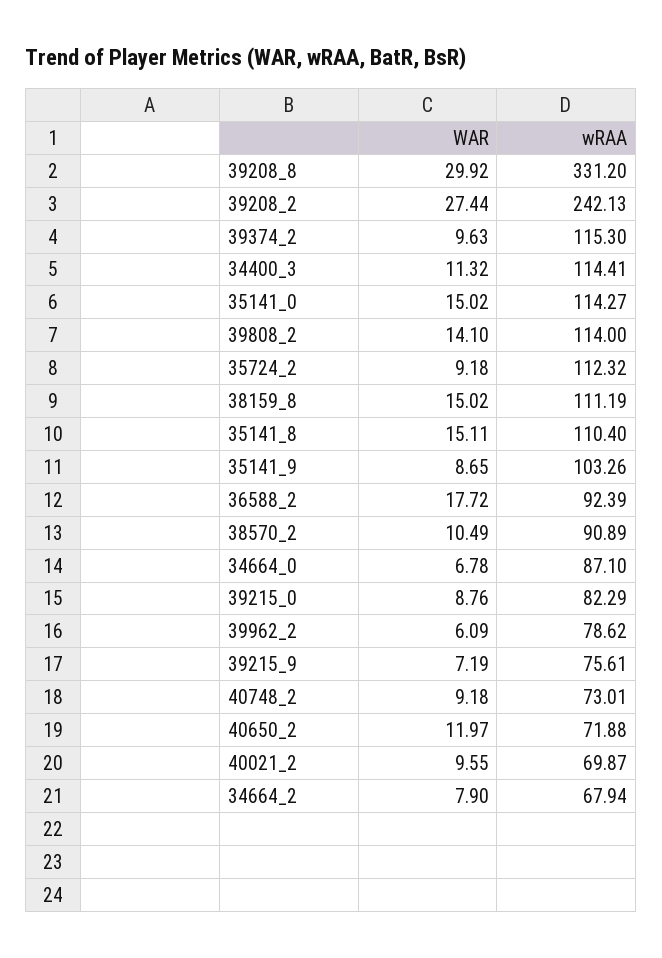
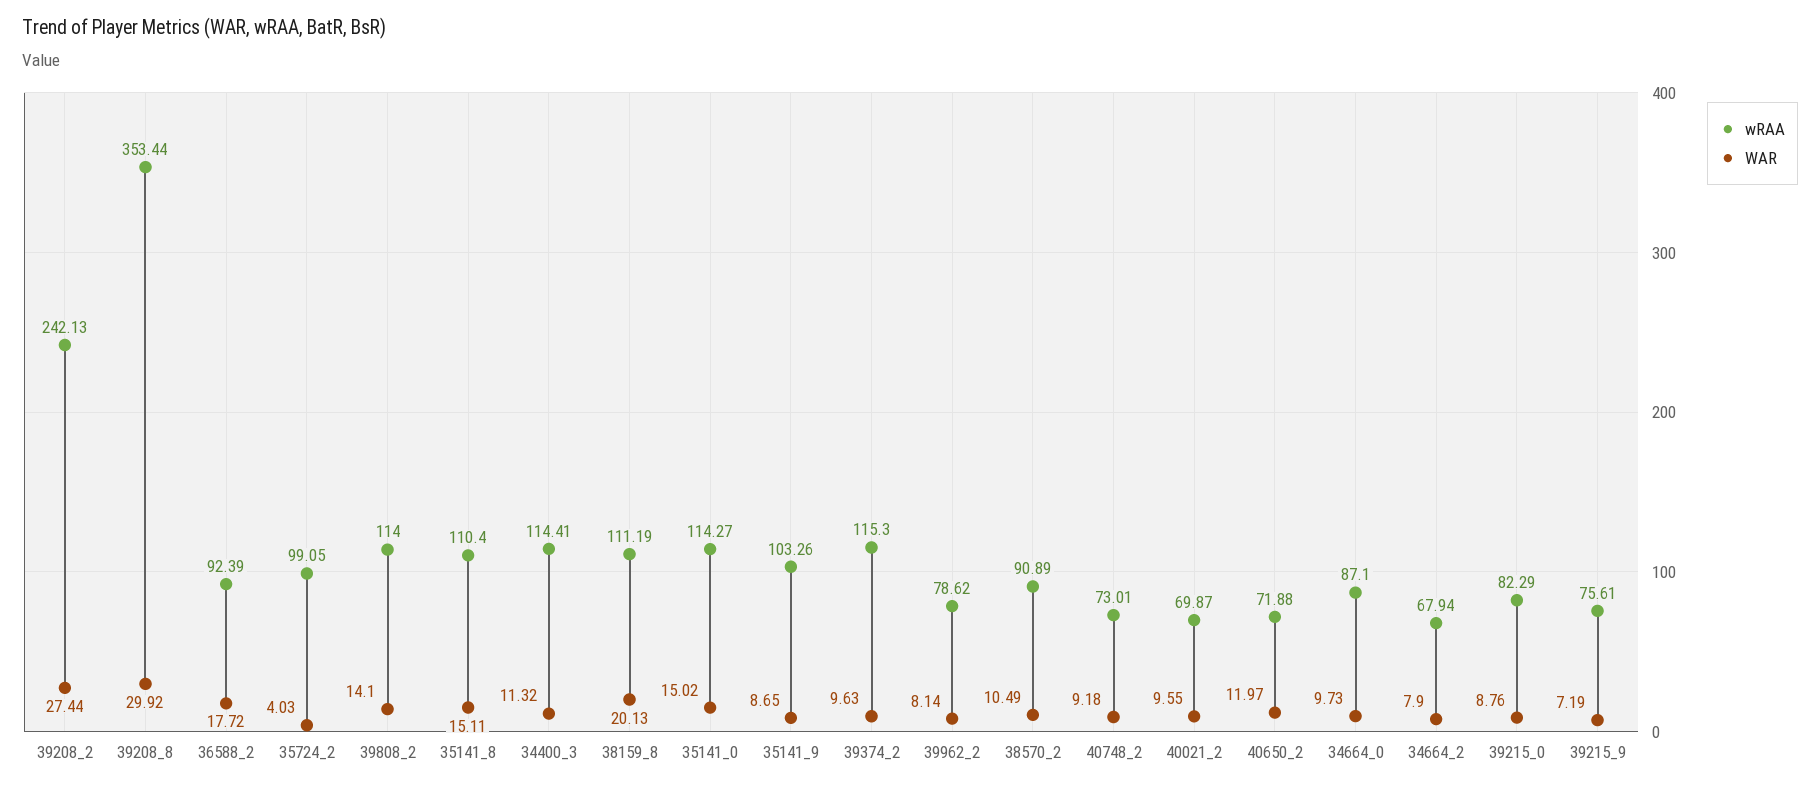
wRAA, 39208_8: 331.2 -> 353.44
WAR, 35724_2: 9.18 -> 4.03
wRAA, 35724_2: 112.32 -> 99.05
WAR, 38159_8: 15.02 -> 20.13
WAR, 34664_0: 6.78 -> 9.73
WAR, 39962_2: 6.09 -> 8.14

